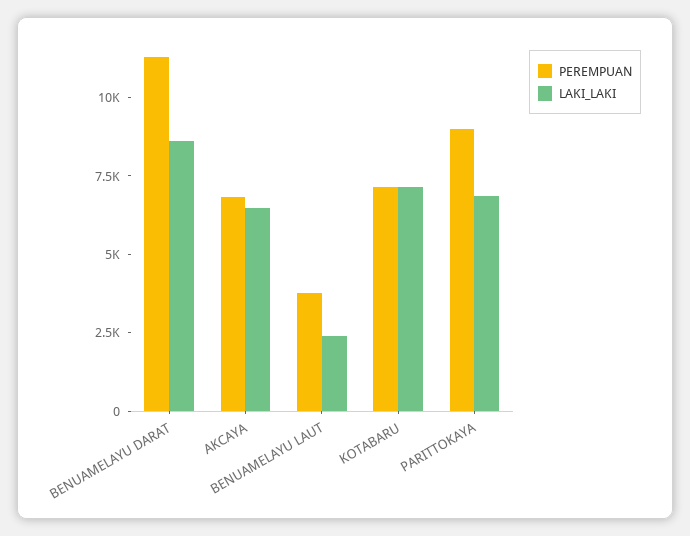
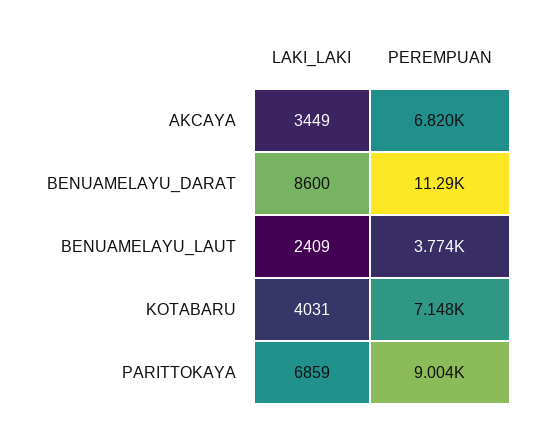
LAKI_LAKI, AKCAYA: 6500 -> 3449
LAKI_LAKI, KOTABARU: 7000 -> 4031

